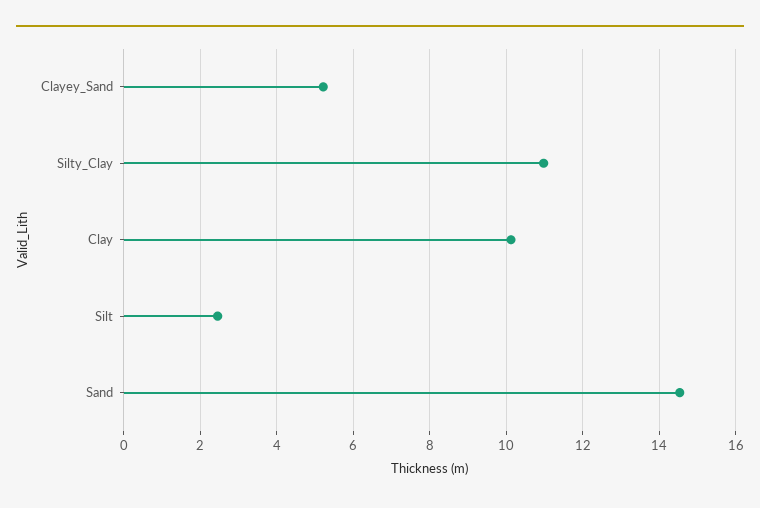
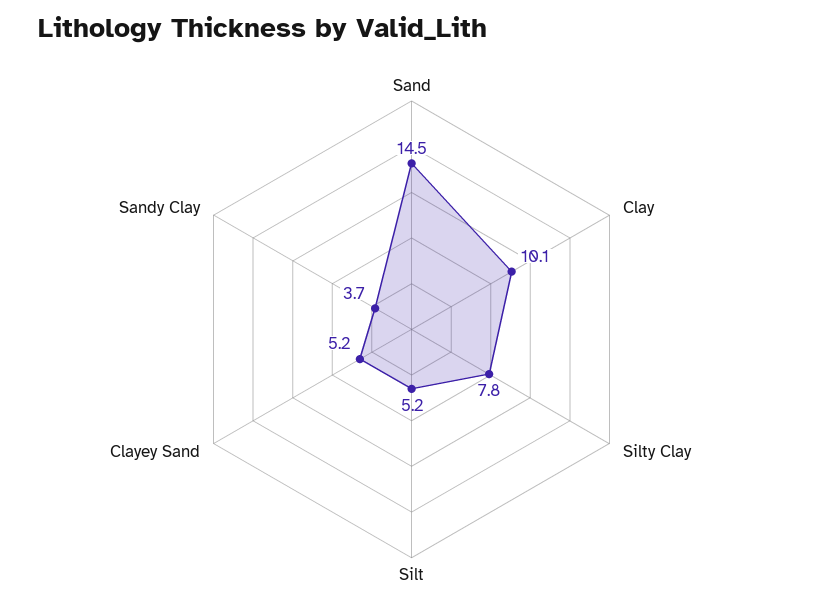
Silty_Clay: 11 -> 7.8
Silt: 2.4 -> 5.2
Sandy Clay: none -> 3.7

